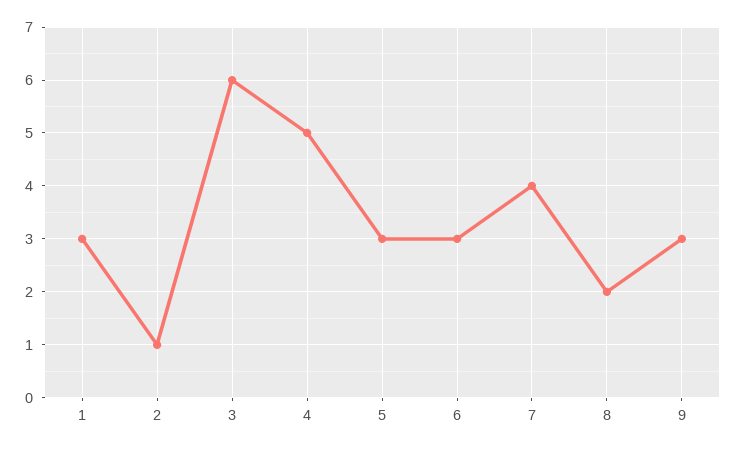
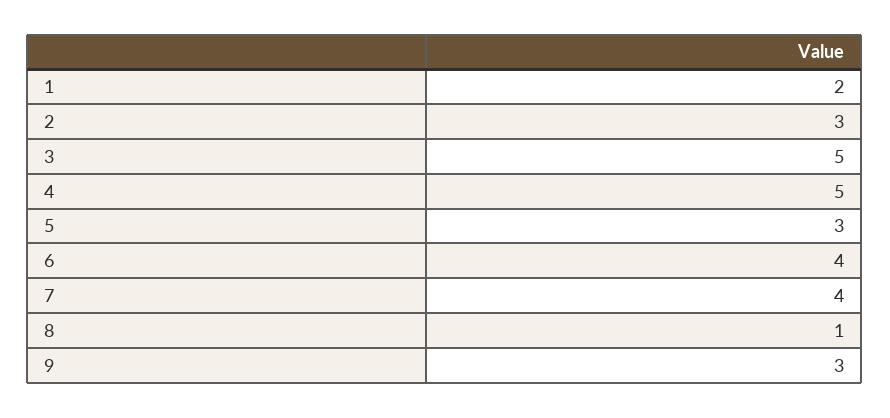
1: 3 -> 2
2: 1 -> 3
3: 6 -> 5
6: 3 -> 4
8: 2 -> 1

